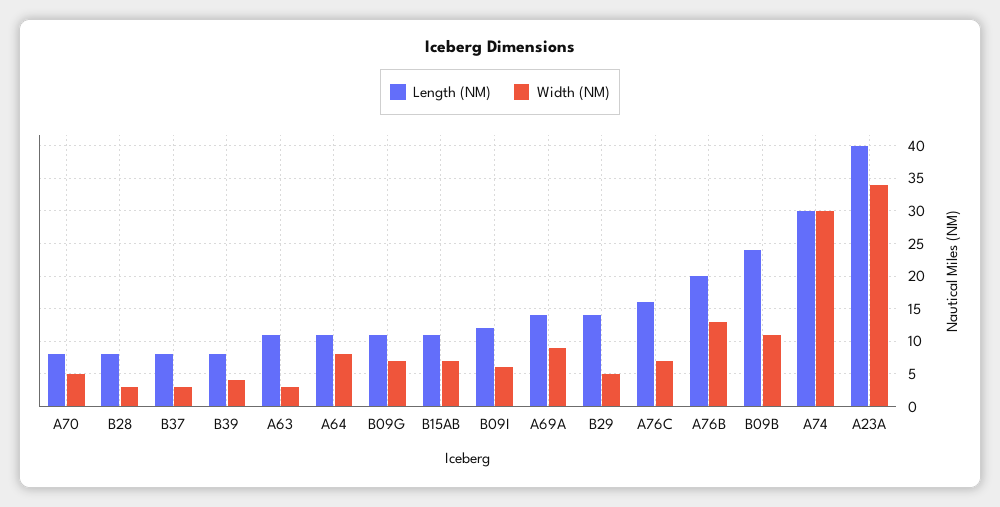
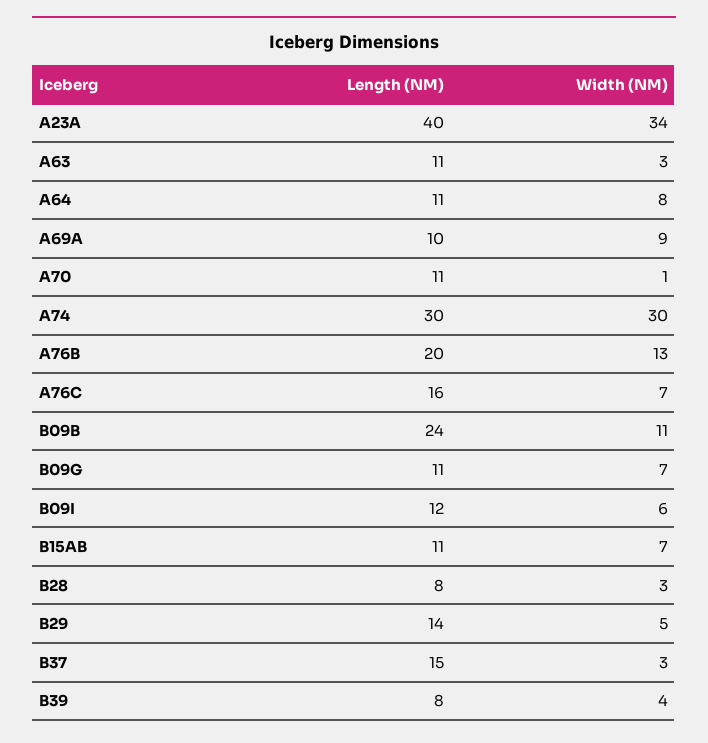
Length (NM), A70: 8 -> 11
Width (NM), A70: 5 -> 1
Length (NM), B37: 8 -> 15
Length (NM), A69A: 14 -> 10

